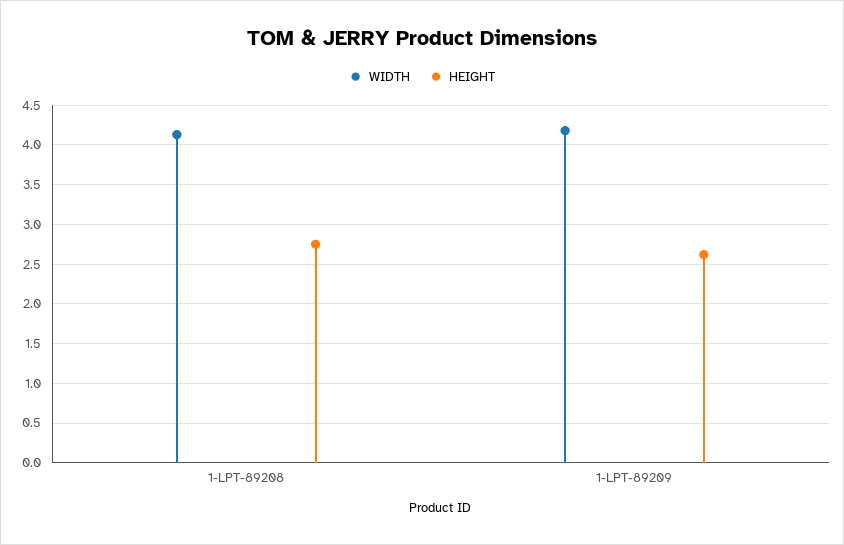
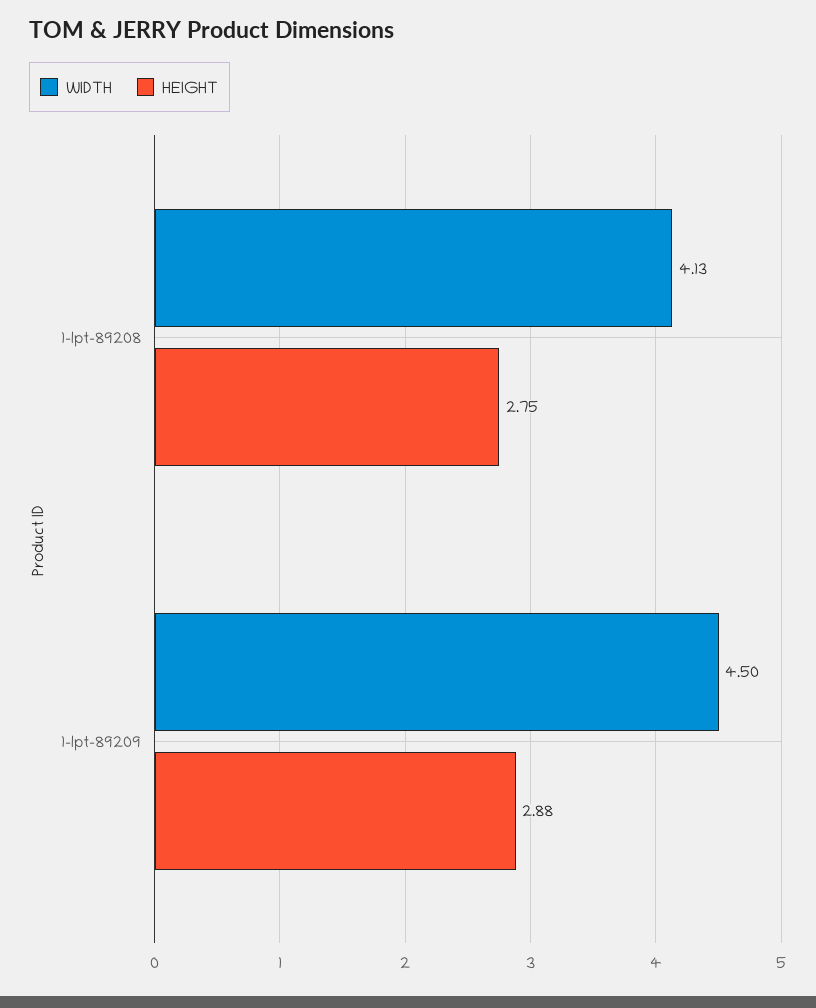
WIDTH, 1-LPT-89209: 4.2 -> 4.5
HEIGHT, 1-LPT-89209: 2.6 -> 2.88

